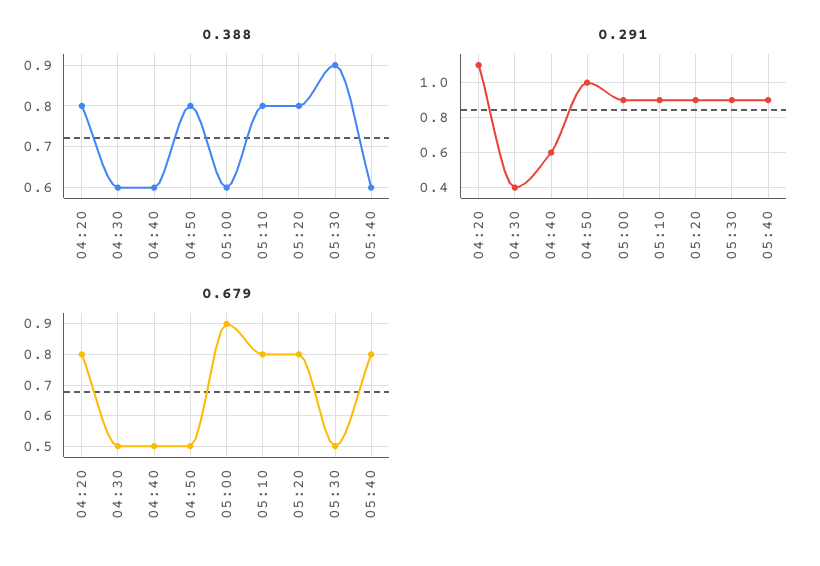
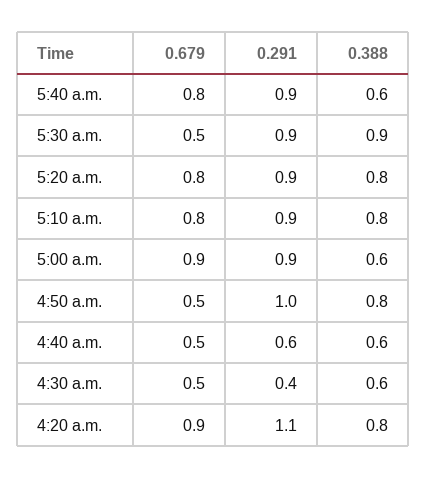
0.679, 04:20: 0.8 -> 0.9

